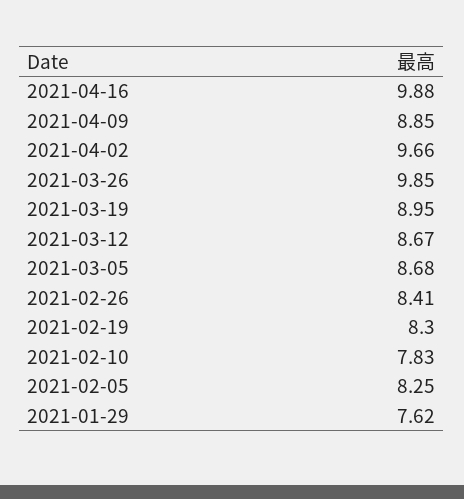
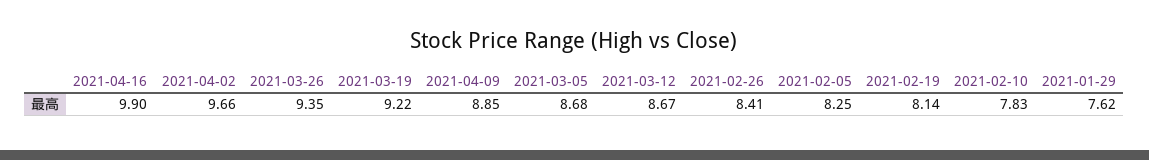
2021-04-16: 9.88 -> 9.9
2021-03-26: 9.85 -> 9.35
2021-03-19: 8.95 -> 9.22
2021-02-19: 8.3 -> 8.14

